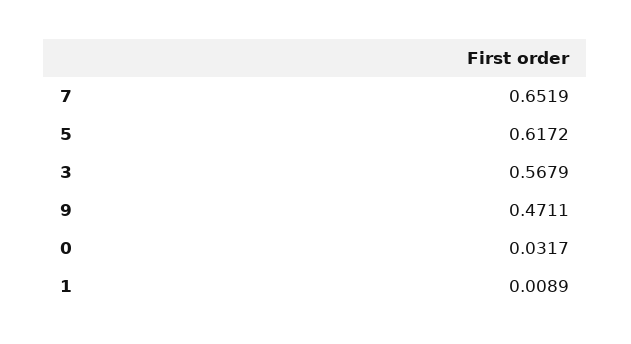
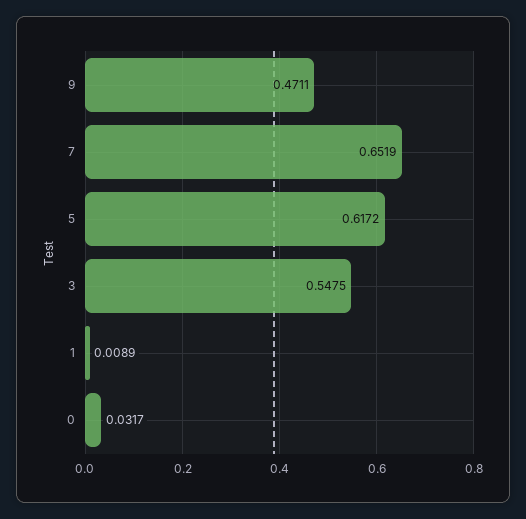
3: 0.5679 -> 0.5475

